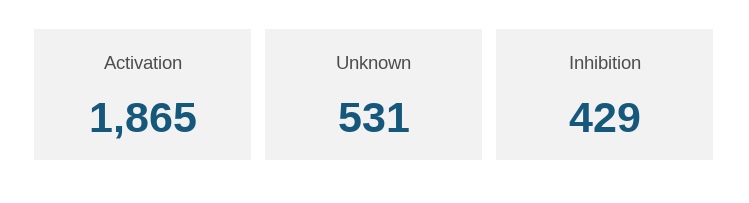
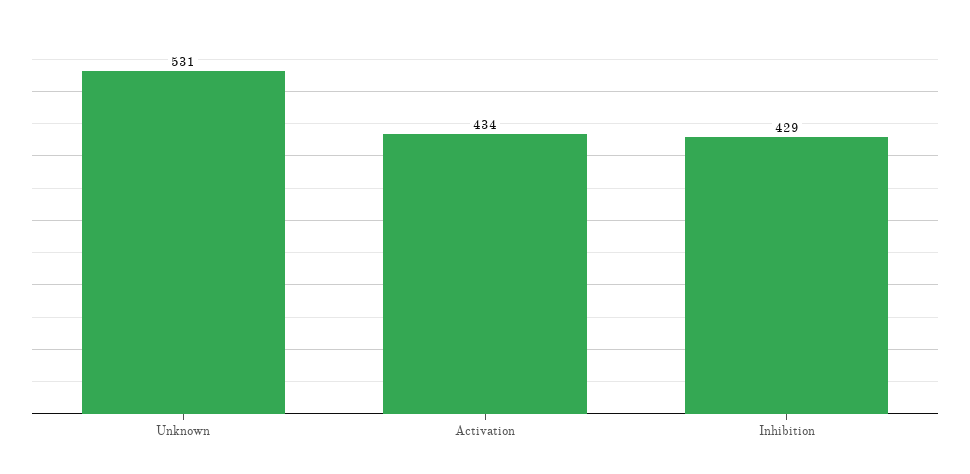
Activation: 1865 -> 434

